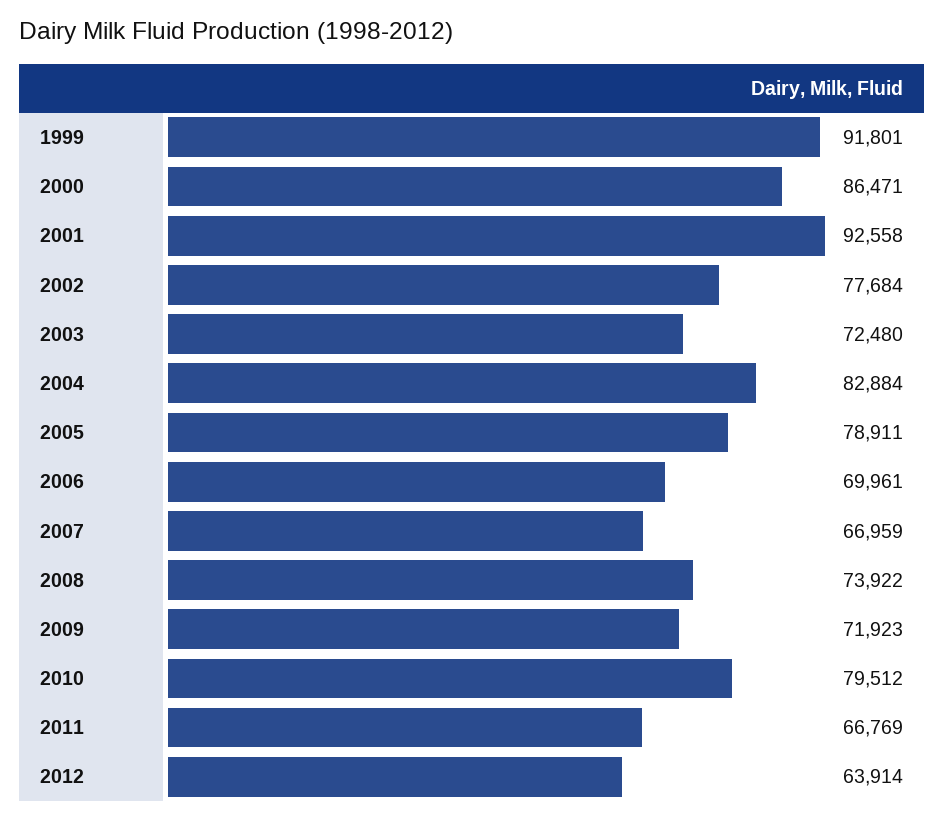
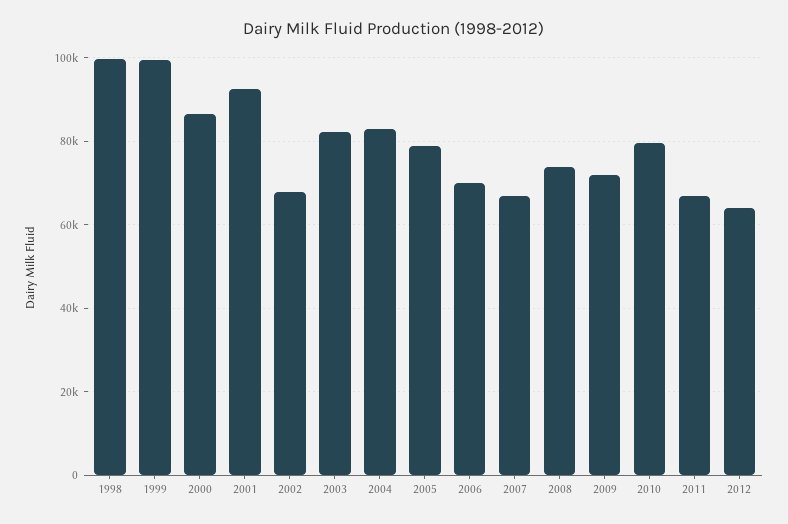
1999: 91801 -> 100000
2002: 77684 -> 68000
2003: 72480 -> 82000
1998: none -> 100000

